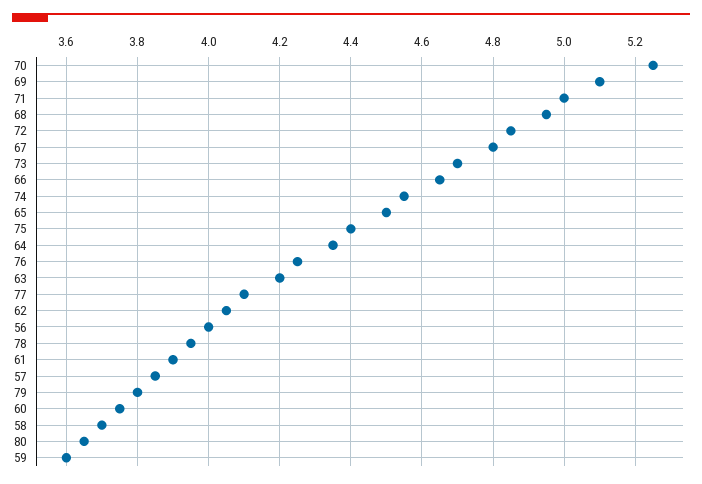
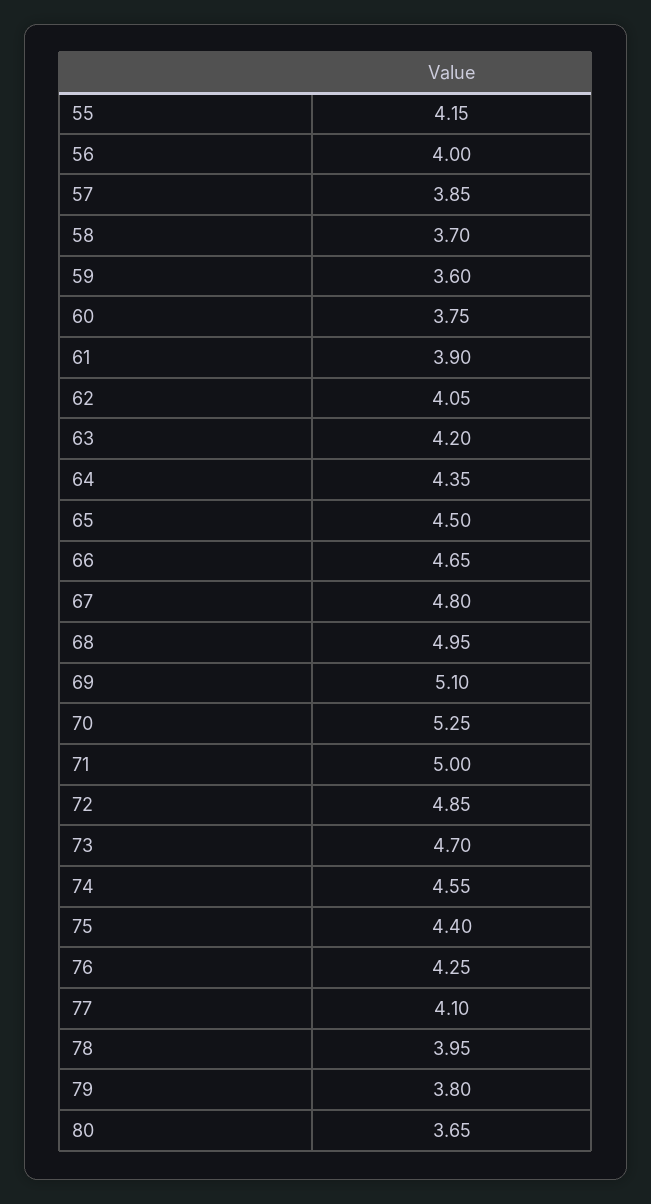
55: none -> 4.15

